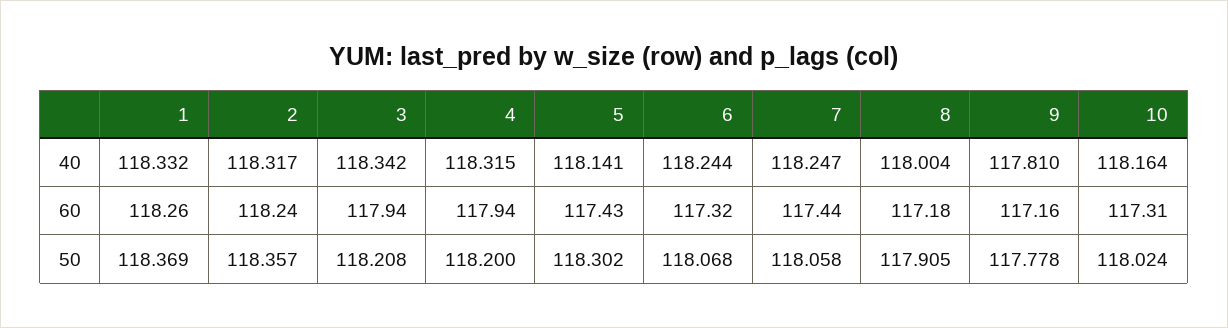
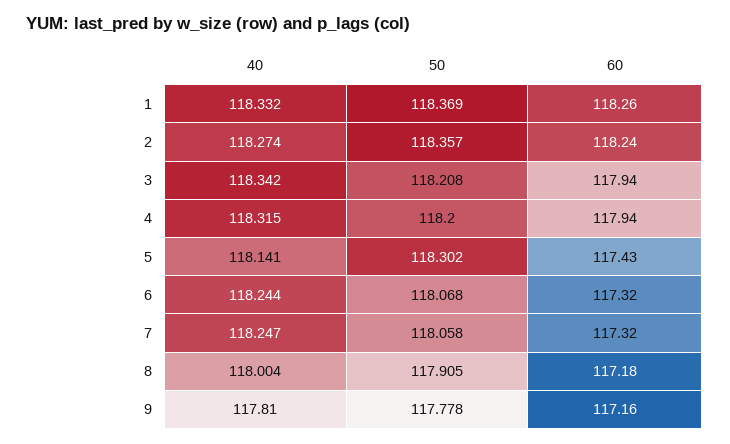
2, 40: 118.317 -> 118.274
10, 40: 118.164 -> none
7, 60: 117.44 -> 117.32
10, 60: 117.31 -> none
10, 50: 118.024 -> none

